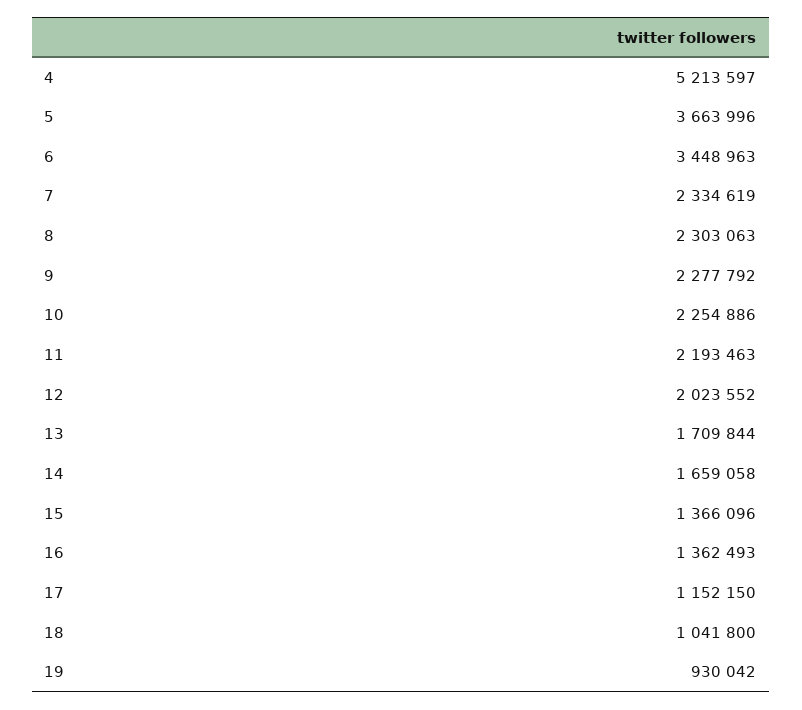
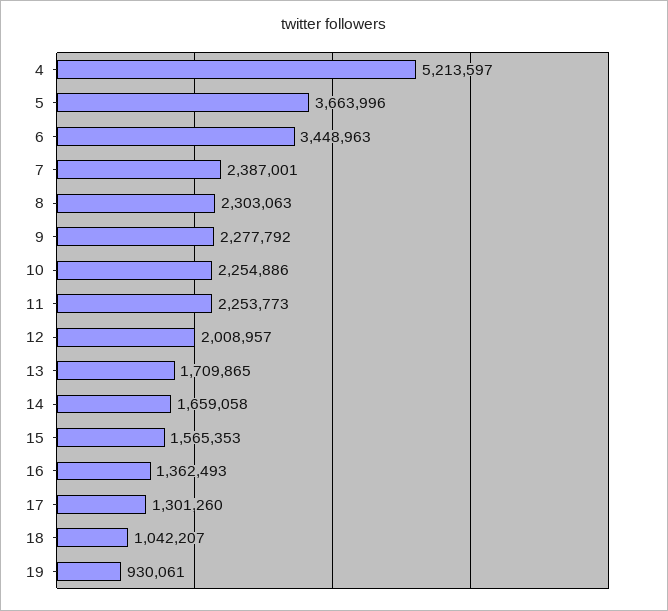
7: 2334619 -> 2387001
11: 2193463 -> 2253773
12: 2023552 -> 2008957
13: 1709844 -> 1709865
15: 1366096 -> 1565353
17: 1152150 -> 1301260
18: 1041800 -> 1042207
19: 930042 -> 930061

